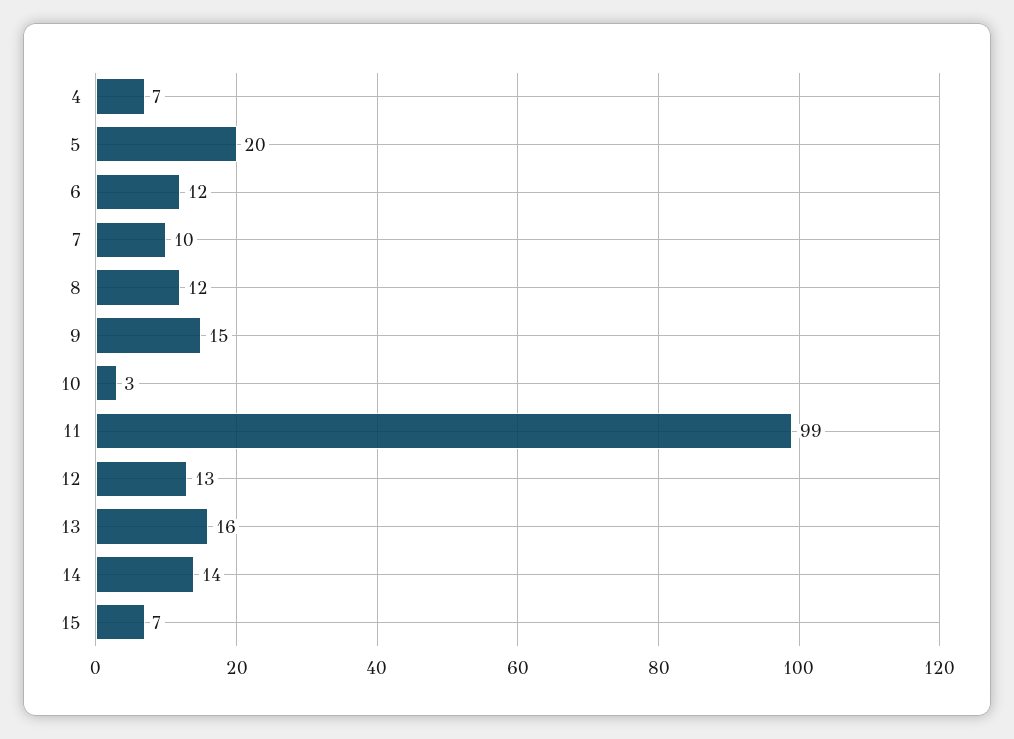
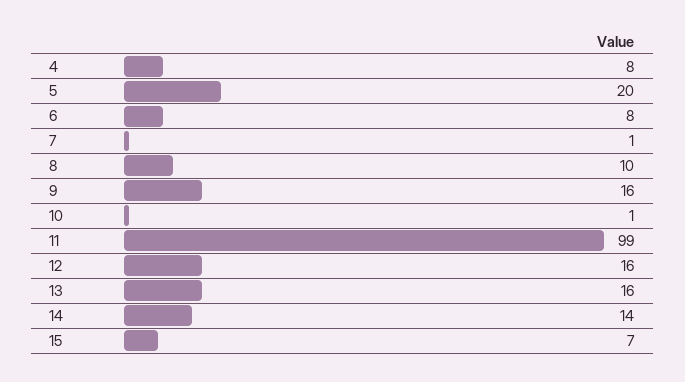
4: 7 -> 8
6: 12 -> 8
7: 10 -> 1
8: 12 -> 10
9: 15 -> 16
10: 3 -> 1
12: 13 -> 16

